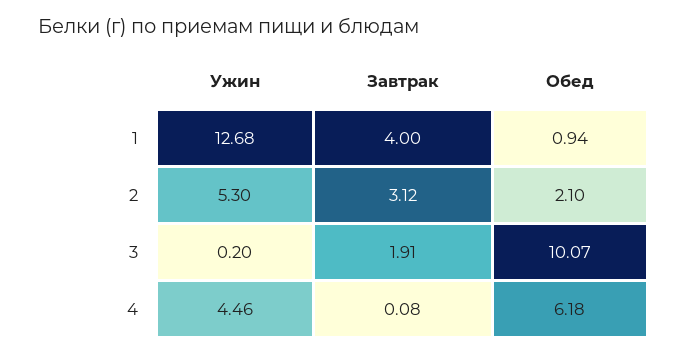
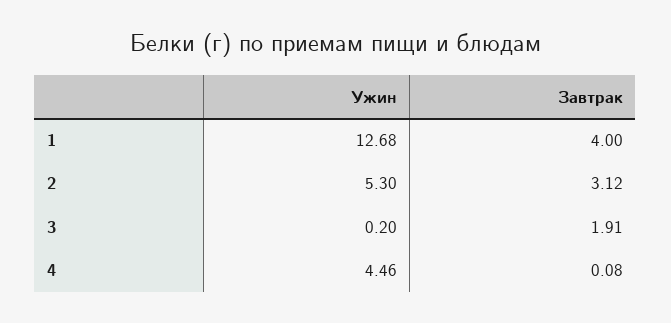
Обед, 1: 0.94 -> none
Обед, 2: 2.1 -> none
Обед, 3: 10.07 -> none
Обед, 4: 6.18 -> none

